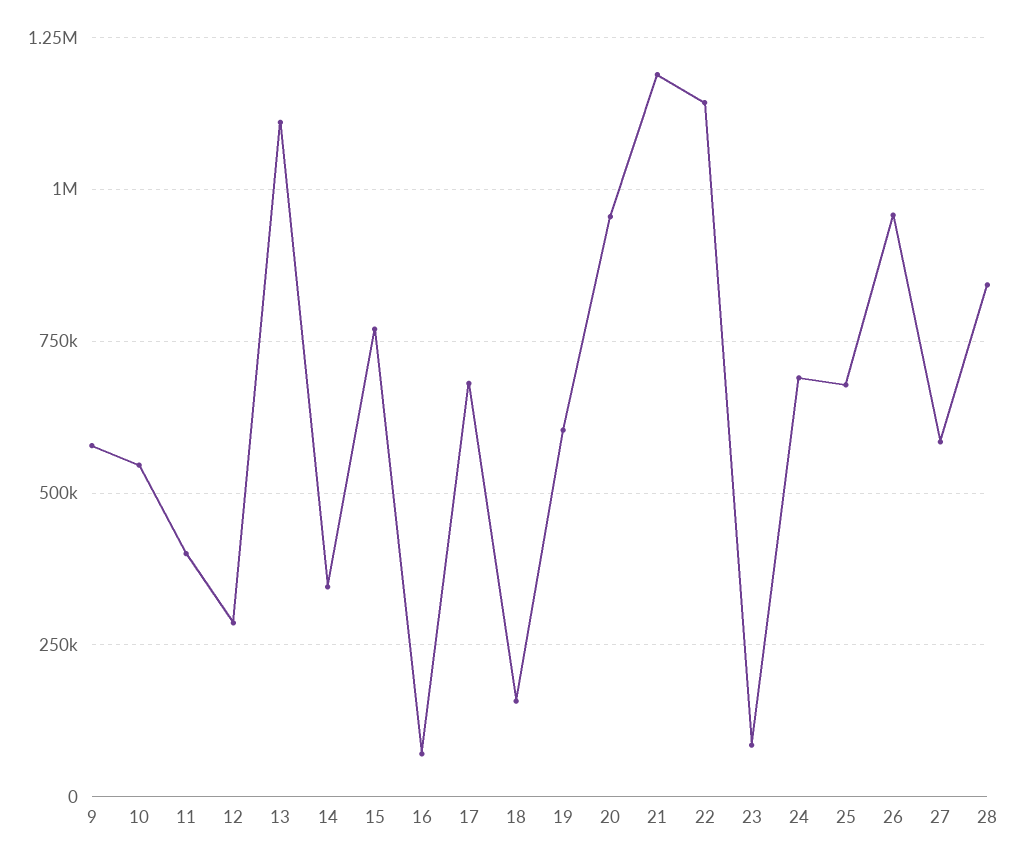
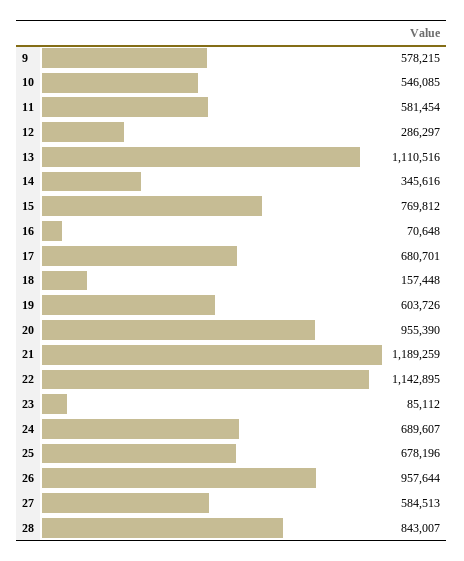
11: 400000 -> 581454

